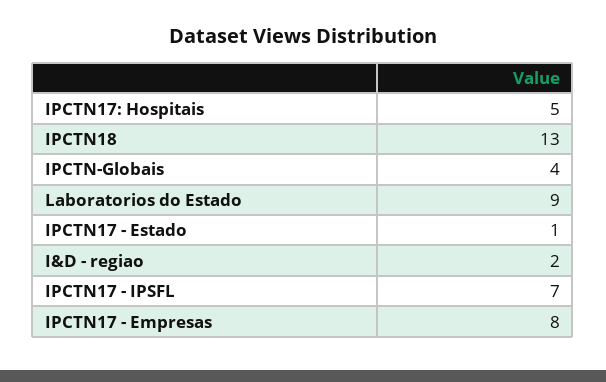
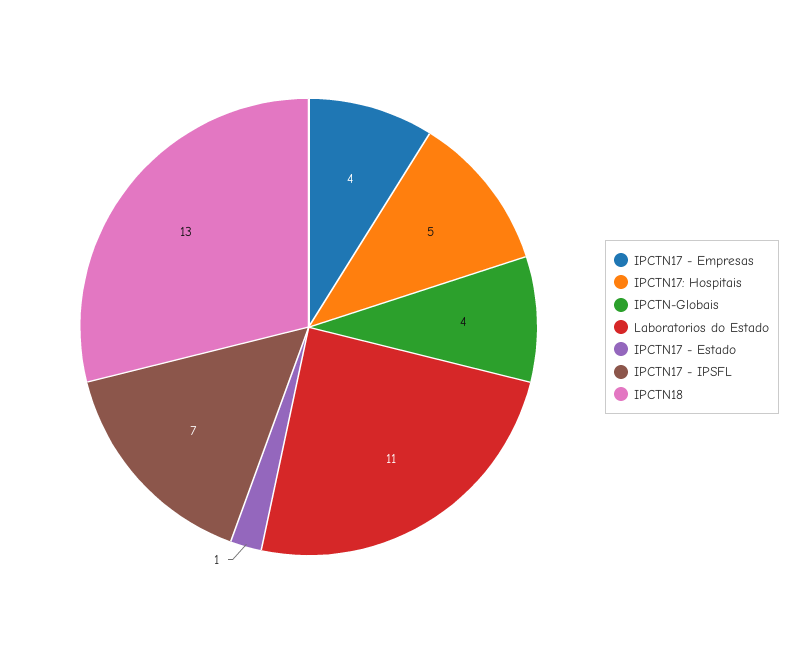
Laboratorios do Estado: 9 -> 11
I&D - regiao: 2 -> none
IPCTN17 - Empresas: 8 -> 4

